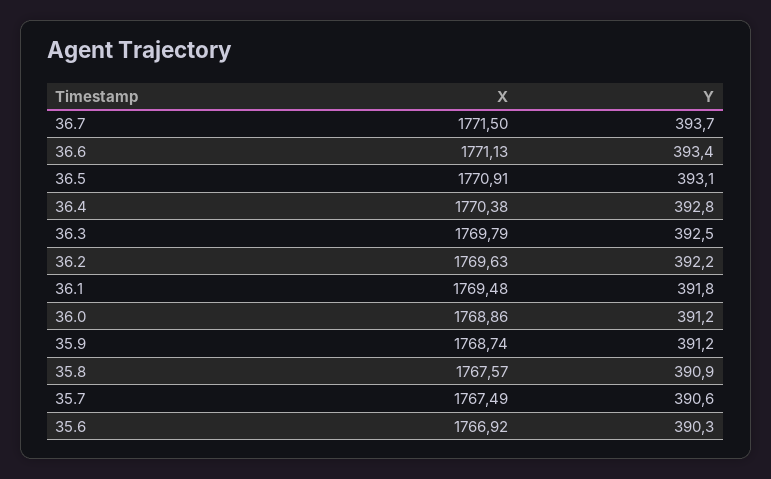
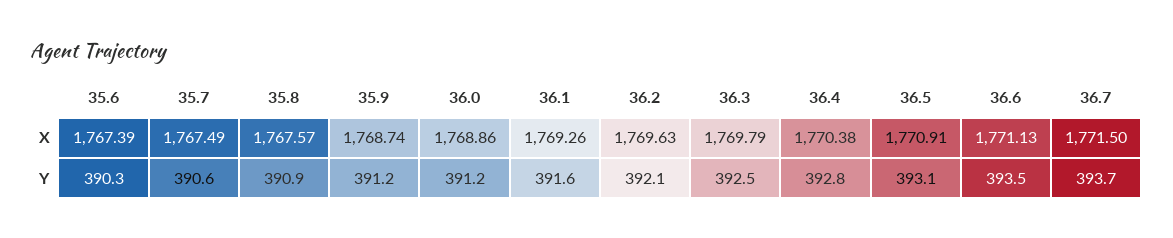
Y, 36.6: 393.4 -> 393.5
Y, 36.2: 392.2 -> 392.1
X, 36.1: 1769.48 -> 1769.26
Y, 36.1: 391.8 -> 391.6
X, 35.6: 1766.92 -> 1767.39

